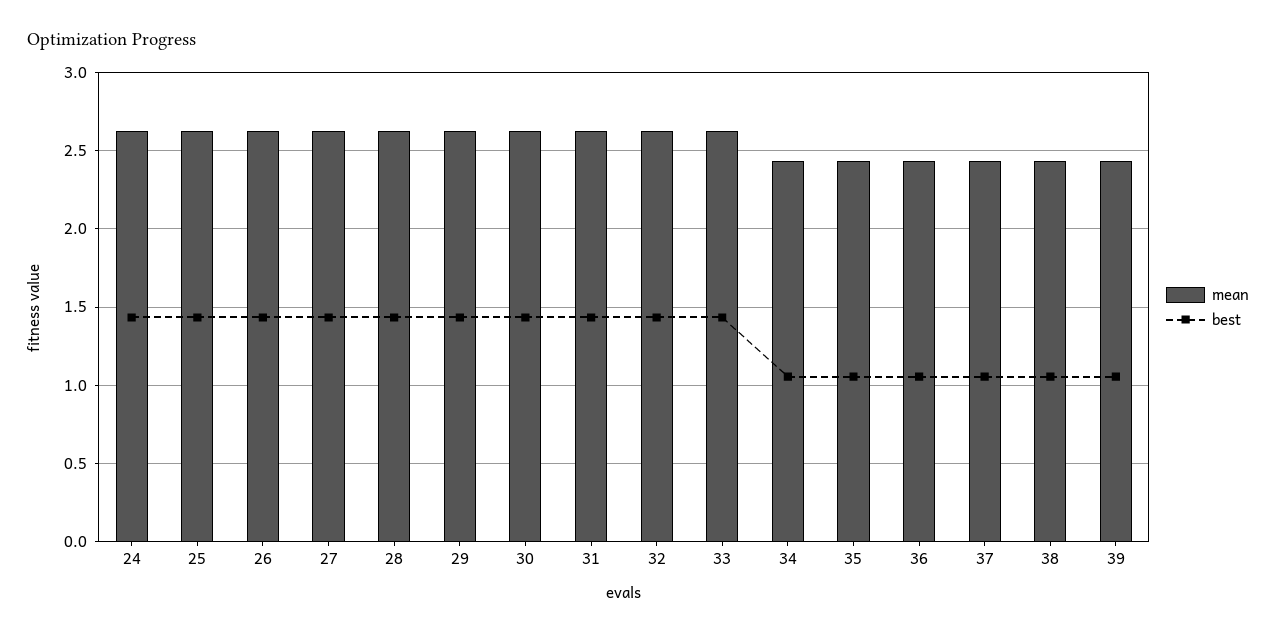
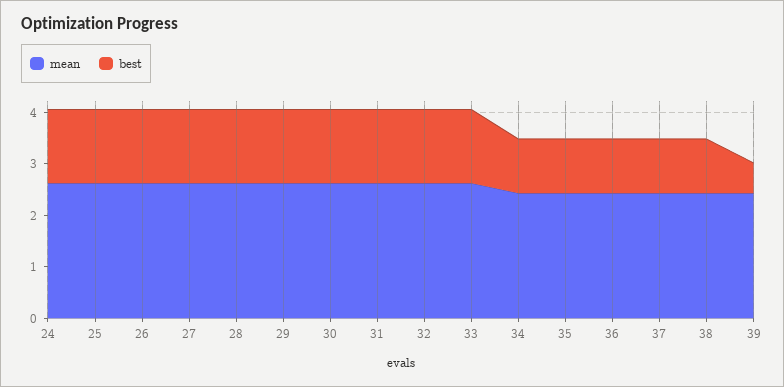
best, 39: 1.05 -> 0.6

